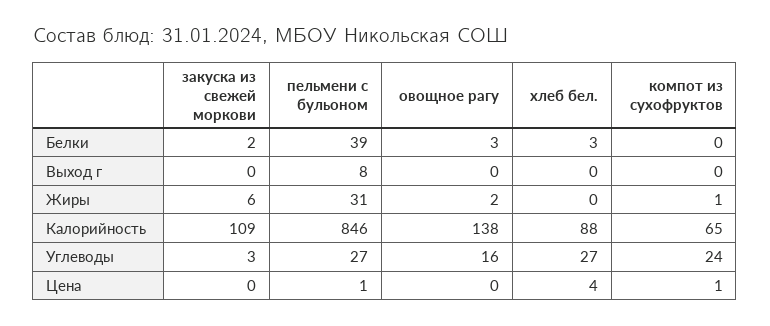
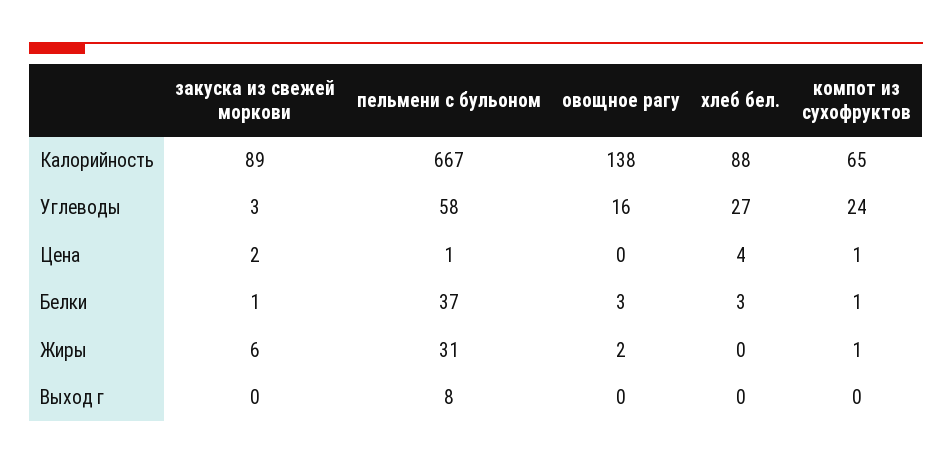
закуска из свежей моркови, Белки: 2 -> 1
пельмени с бульоном, Белки: 39 -> 37
компот из сухофруктов, Белки: 0 -> 1
закуска из свежей моркови, Калорийность: 109 -> 89
пельмени с бульоном, Калорийность: 846 -> 667
пельмени с бульоном, Углеводы: 27 -> 58
закуска из свежей моркови, Цена: 0 -> 2

